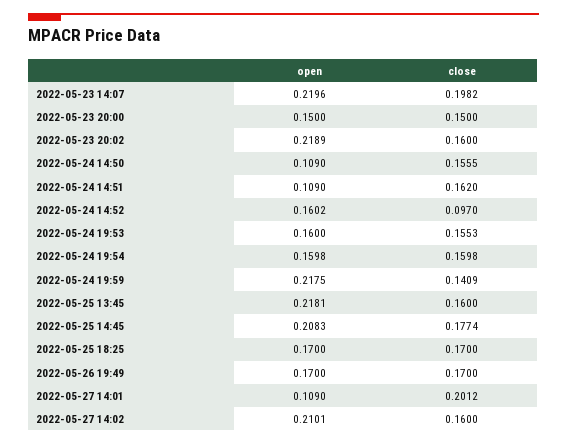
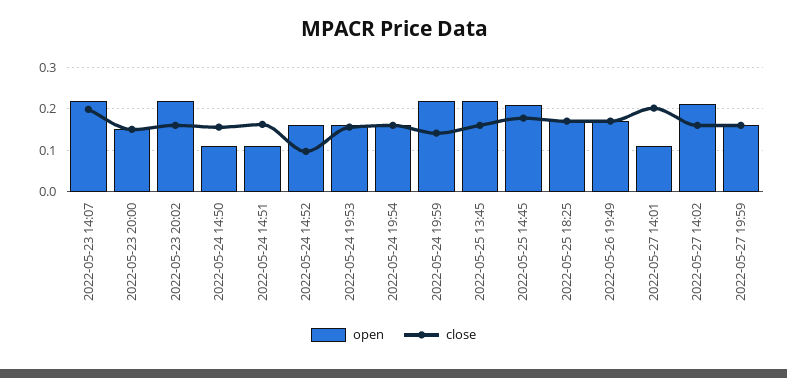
open, 2022-05-27 19:59: none -> 0.16
close, 2022-05-27 19:59: none -> 0.16

